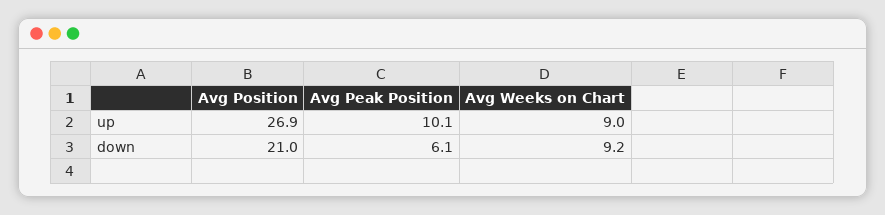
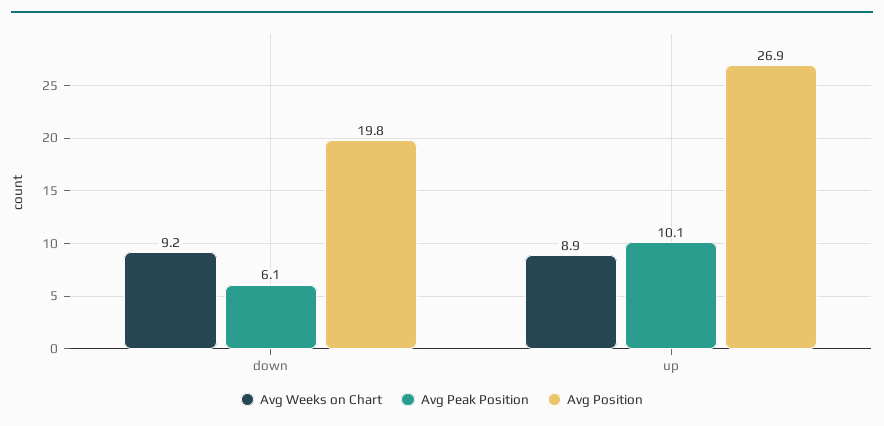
Avg Weeks on Chart, up: 9 -> 8.9
Avg Position, down: 21 -> 19.8

